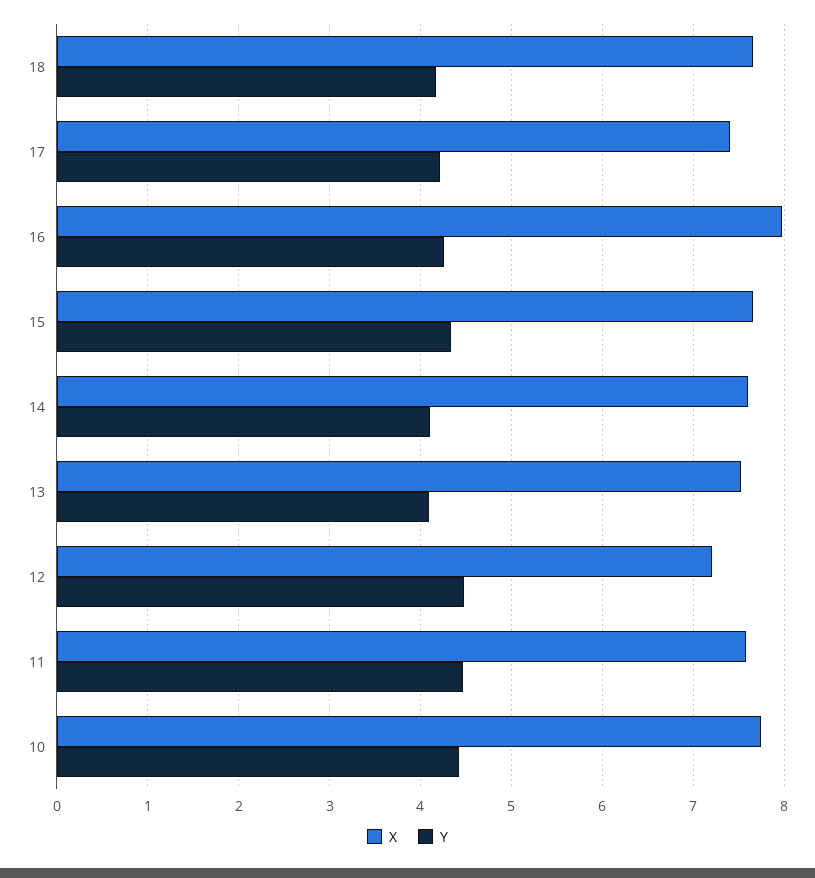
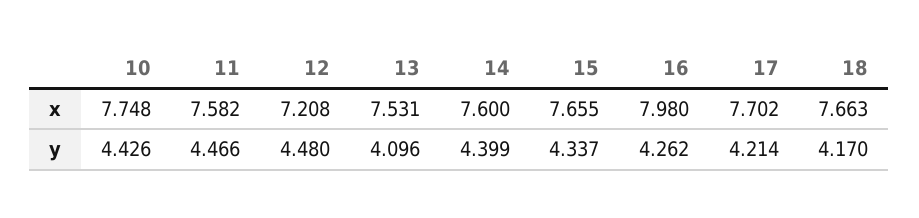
X, 17: 7.4 -> 7.702
Y, 14: 4.1 -> 4.399

